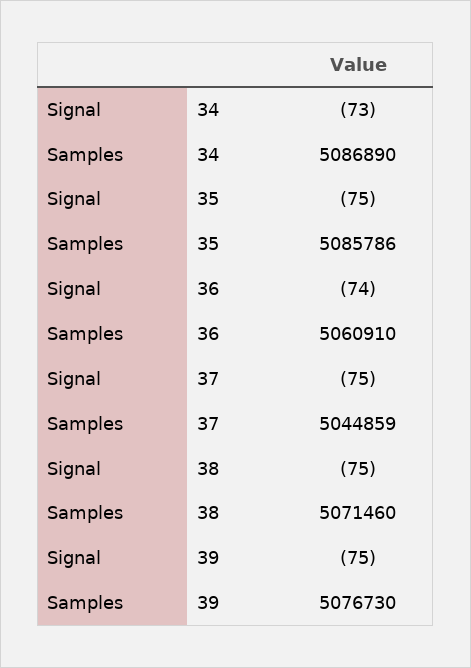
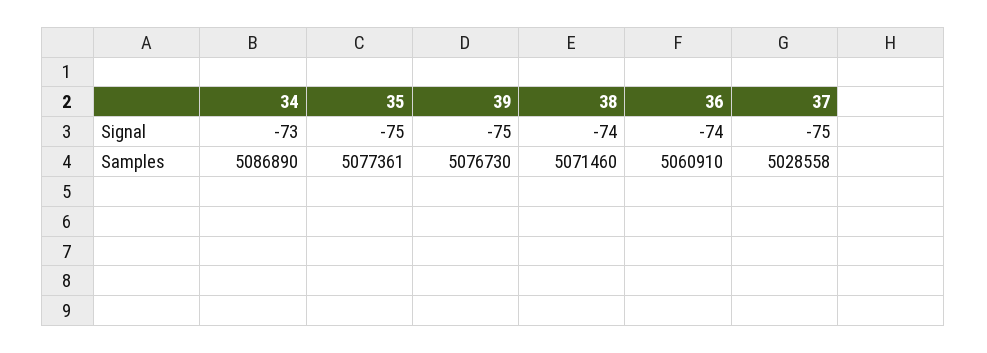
Samples, 35: 5085786 -> 5077361
Samples, 37: 5044859 -> 5028558
Signal, 38: -75 -> -74

